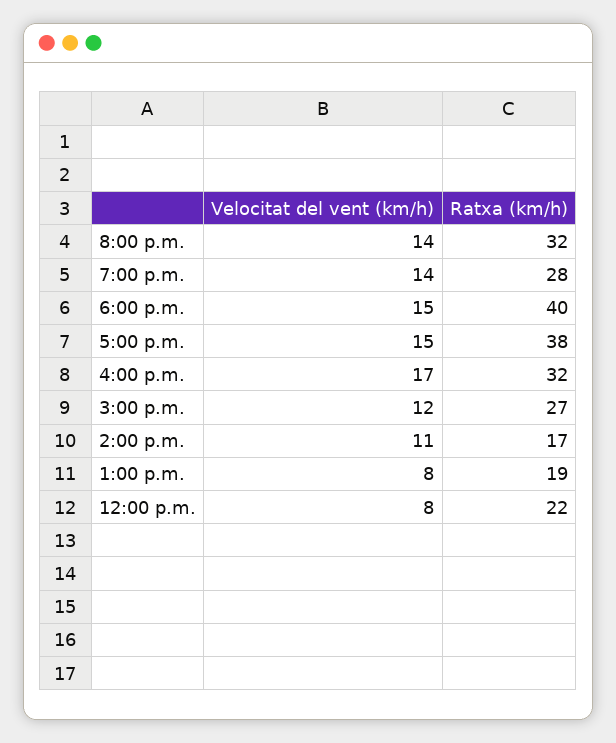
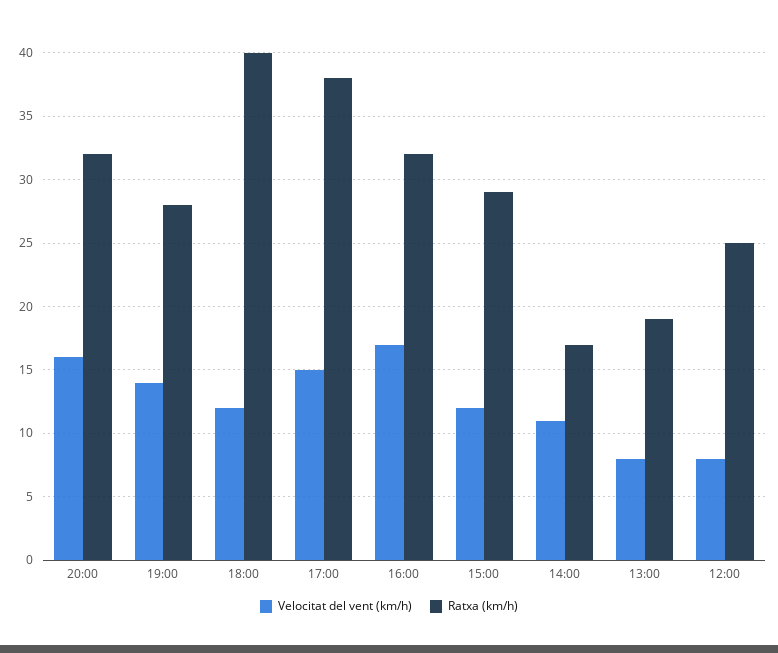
Velocitat del vent (km/h), 8:00 p.m.: 14 -> 16
Velocitat del vent (km/h), 6:00 p.m.: 15 -> 12
Ratxa (km/h), 3:00 p.m.: 27 -> 29
Ratxa (km/h), 12:00 p.m.: 22 -> 25

